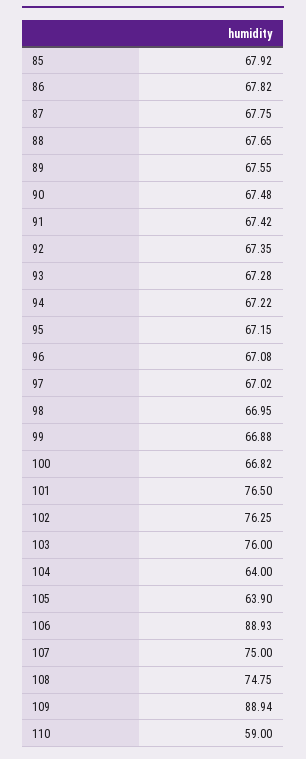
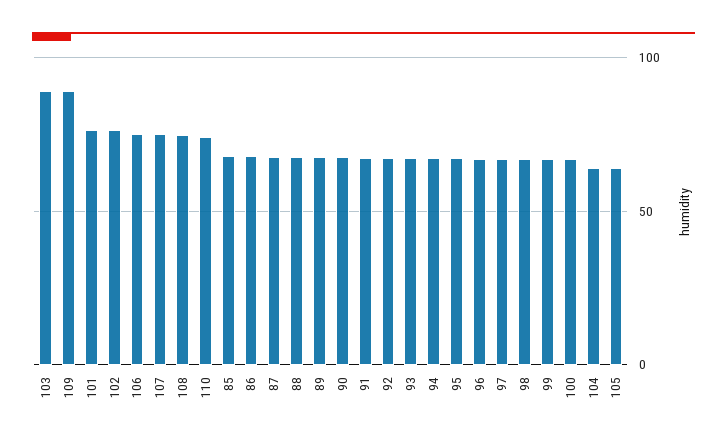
103: 76 -> 90
106: 88.93 -> 75
110: 59 -> 75

